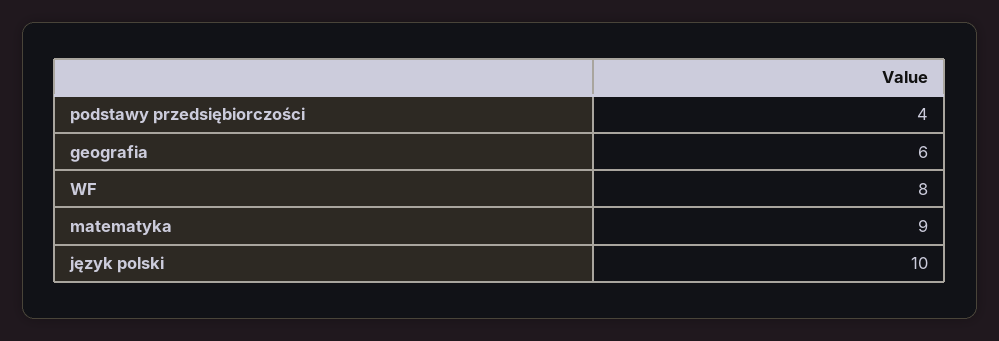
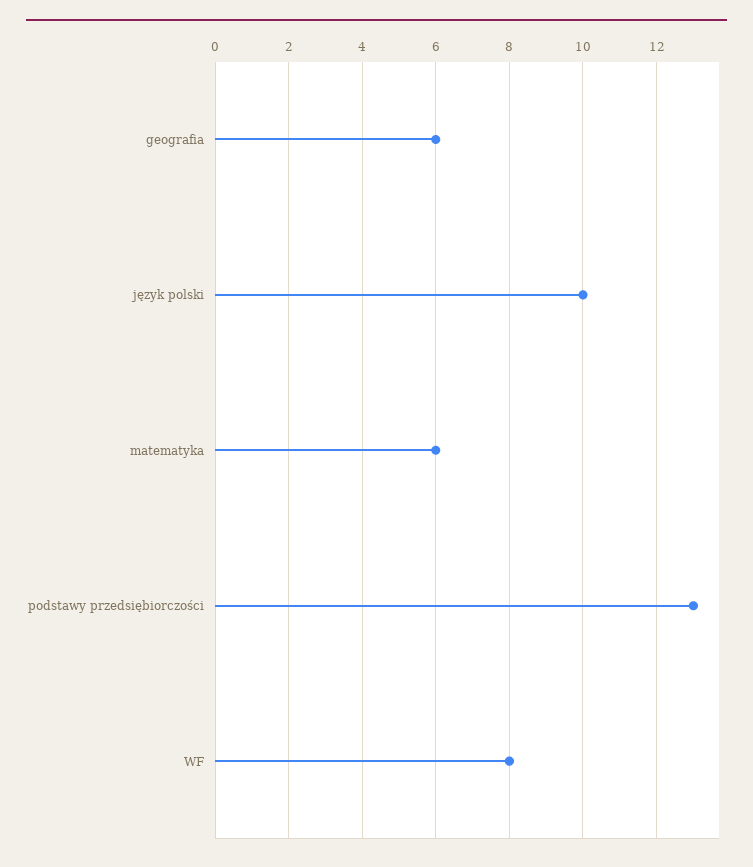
podstawy przedsiębiorczości: 4 -> 13
matematyka: 9 -> 6

